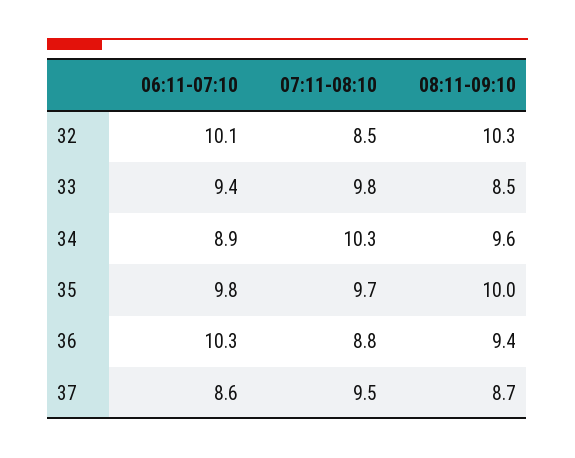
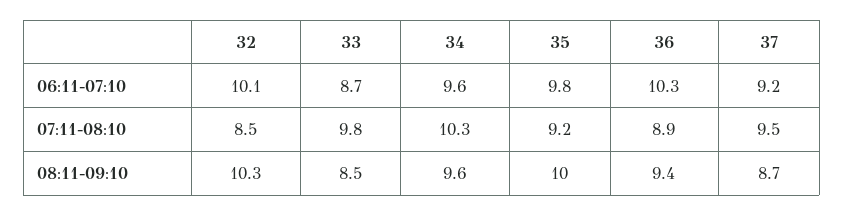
06:11-07:10, 33: 9.4 -> 8.7
06:11-07:10, 34: 8.9 -> 9.6
07:11-08:10, 35: 9.7 -> 9.2
07:11-08:10, 36: 8.8 -> 8.9
06:11-07:10, 37: 8.6 -> 9.2

